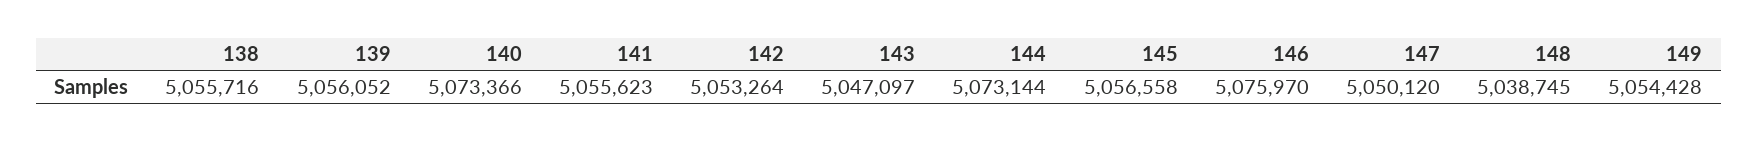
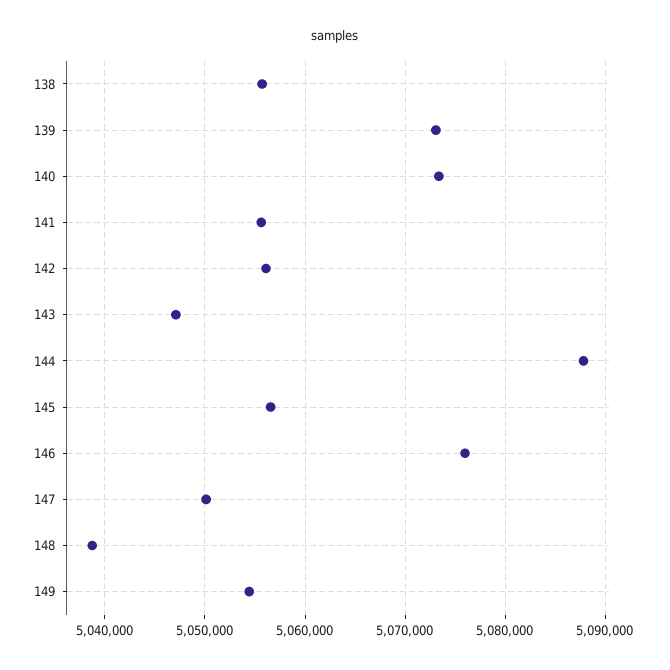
139: 5056052 -> 5073000
142: 5053264 -> 5056000
144: 5073144 -> 5088000

